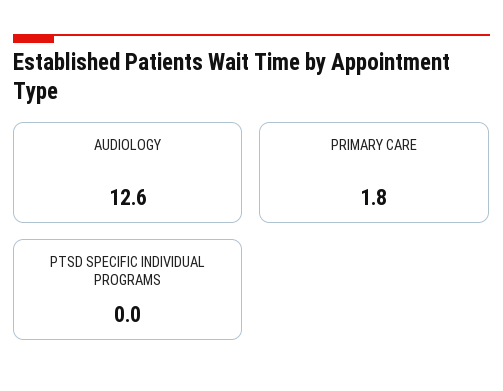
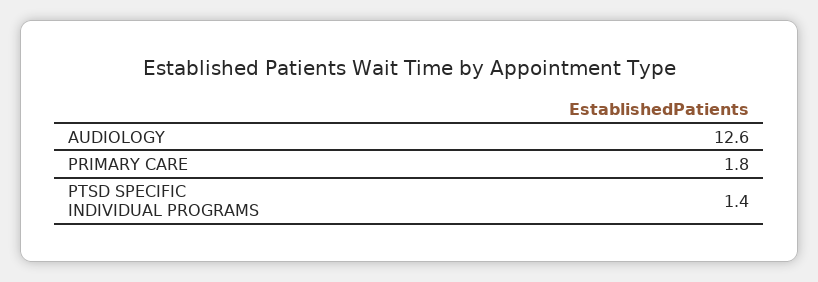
PTSD SPECIFIC INDIVIDUAL PROGRAMS: 0 -> 1.4

